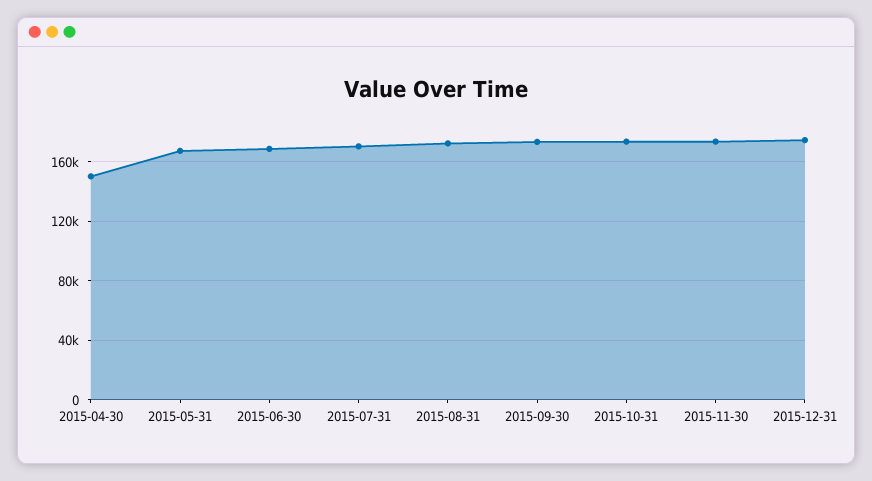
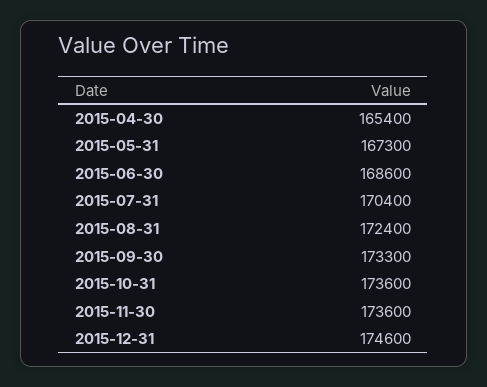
2015-04-30: 150000 -> 165400

